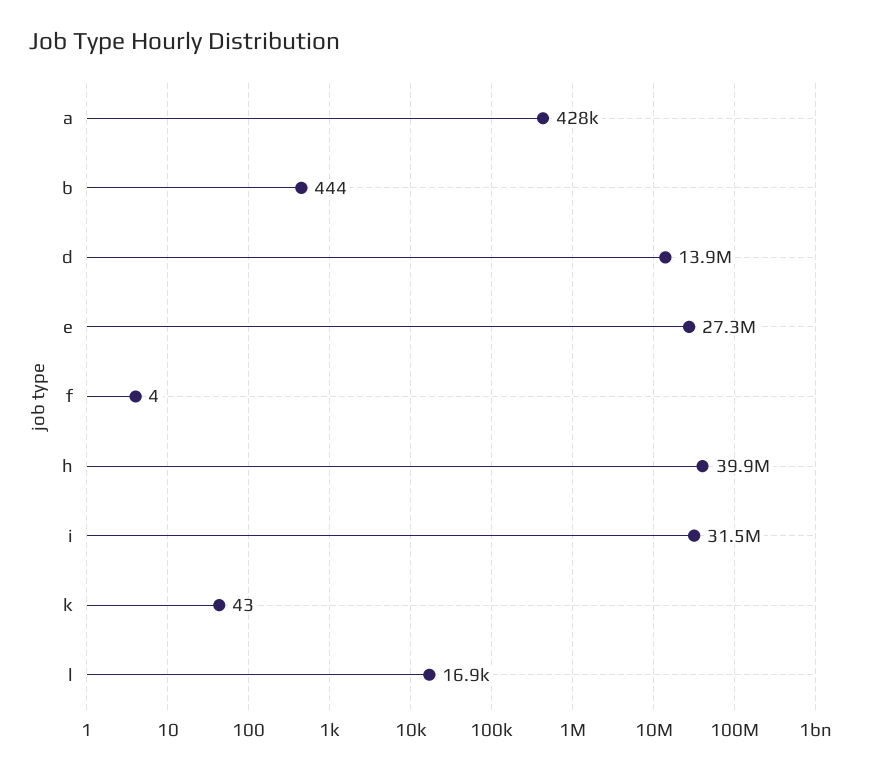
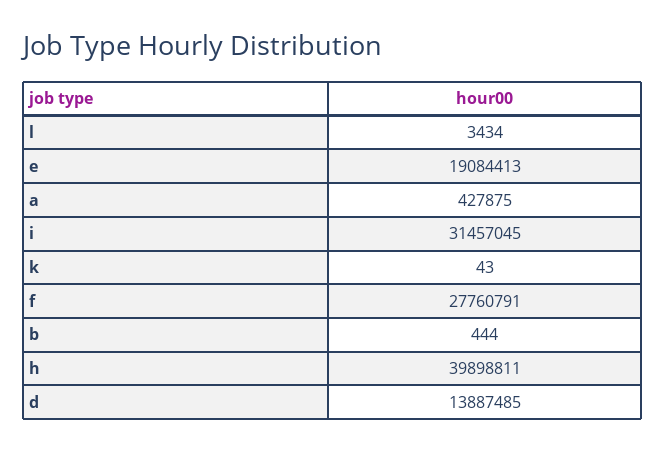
e: 27300000 -> 19084413
f: 4 -> 27760791
l: 16900 -> 3434

